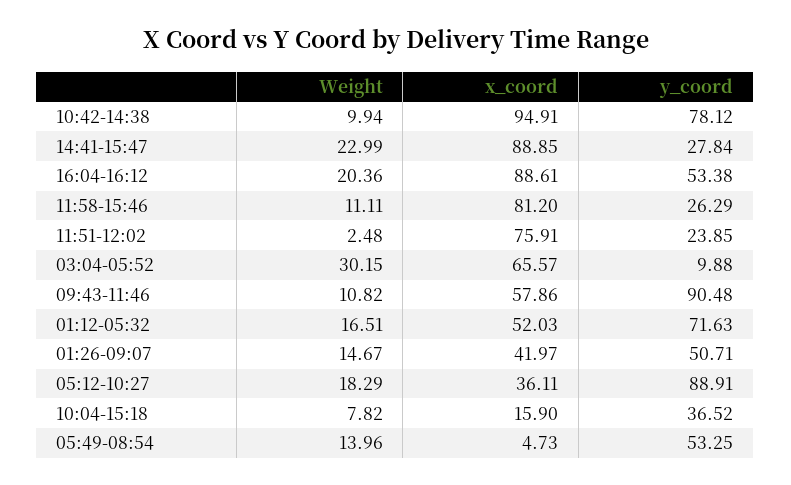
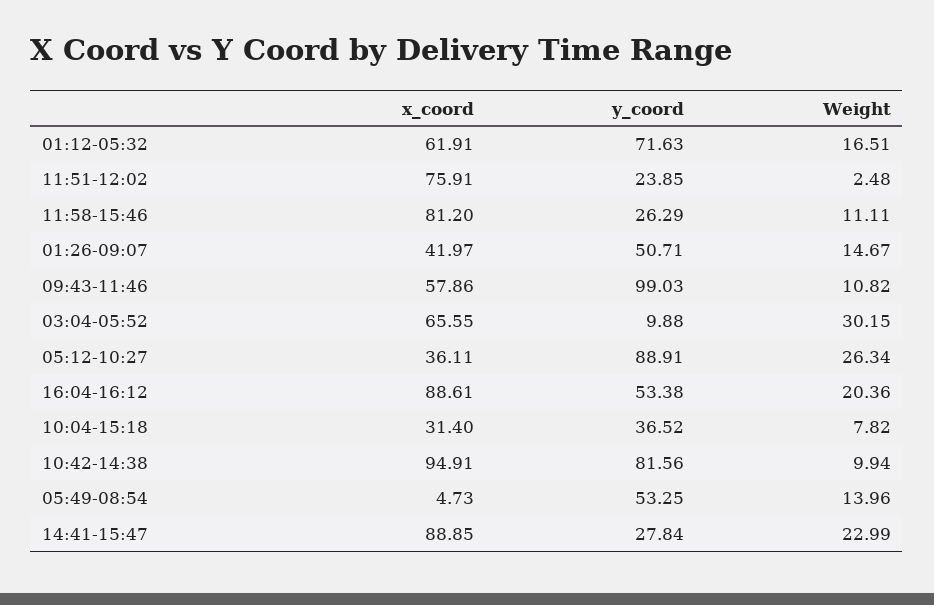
y_coord, 10:42-14:38: 78.12 -> 81.56
x_coord, 03:04-05:52: 65.57 -> 65.55
y_coord, 09:43-11:46: 90.48 -> 99.03
x_coord, 01:12-05:32: 52.03 -> 61.91
Weight, 05:12-10:27: 18.29 -> 26.34
x_coord, 10:04-15:18: 15.9 -> 31.4

